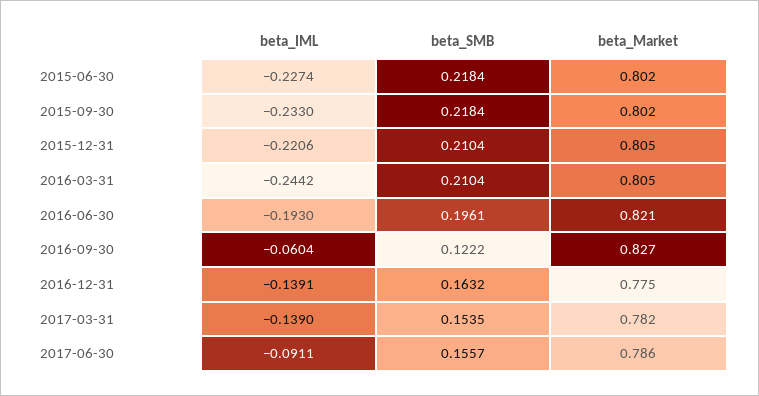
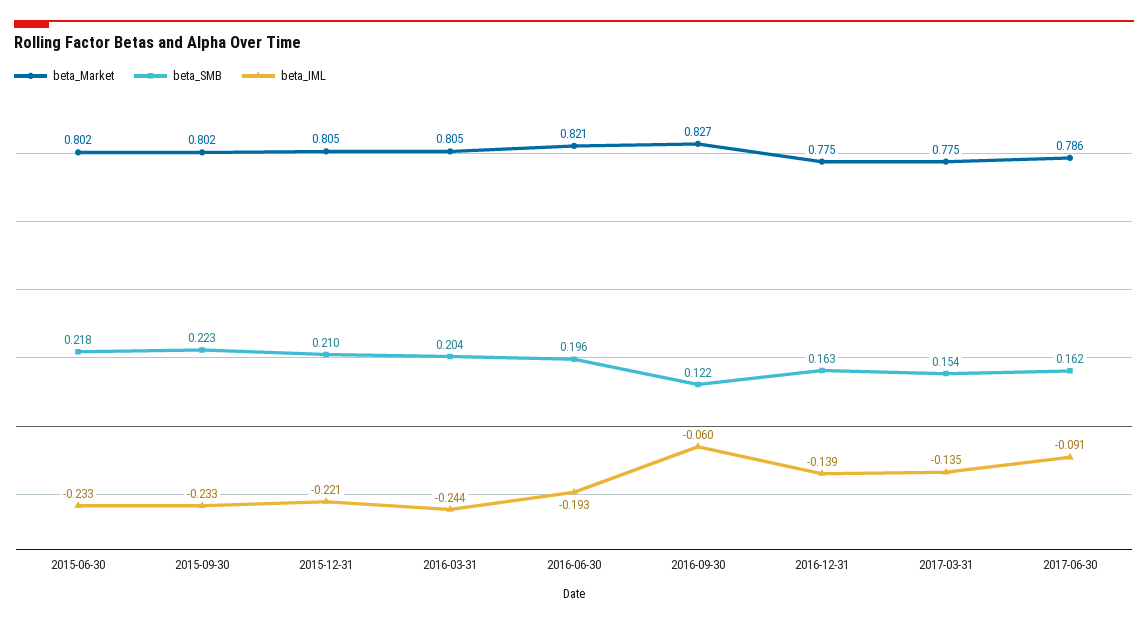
beta_IML, 2015-06-30: -0.2274 -> -0.233
beta_SMB, 2015-09-30: 0.2184 -> 0.223
beta_SMB, 2016-03-31: 0.2104 -> 0.204
beta_IML, 2017-03-31: -0.139 -> -0.135
beta_Market, 2017-03-31: 0.782 -> 0.775
beta_SMB, 2017-06-30: 0.1557 -> 0.162

